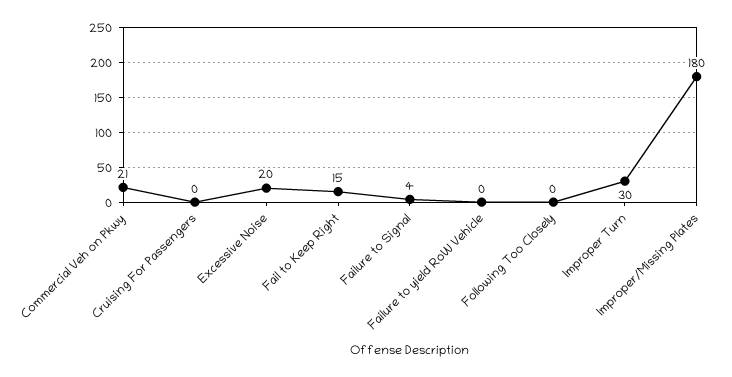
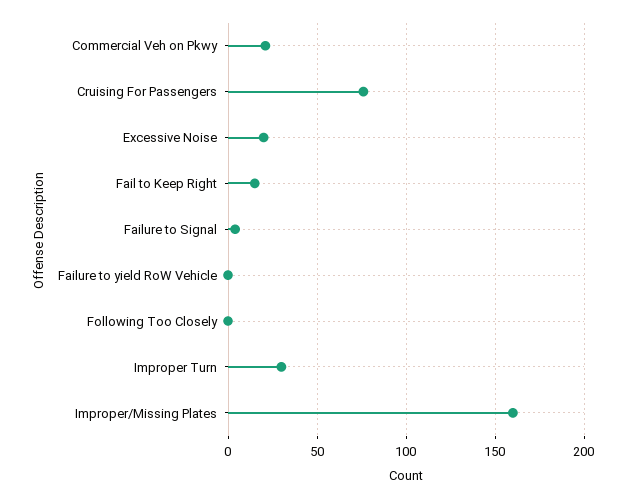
Cruising For Passengers: 0 -> 75
Improper/Missing Plates: 180 -> 160

